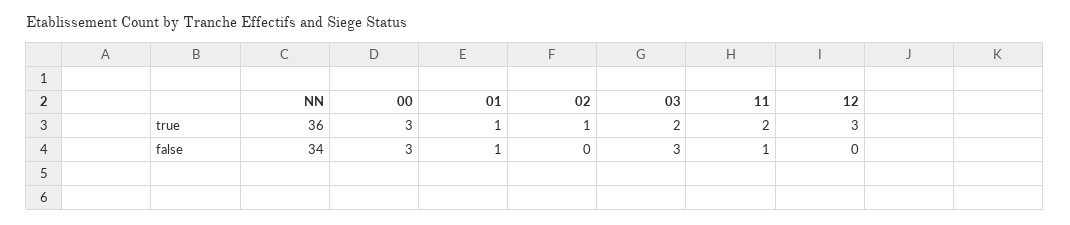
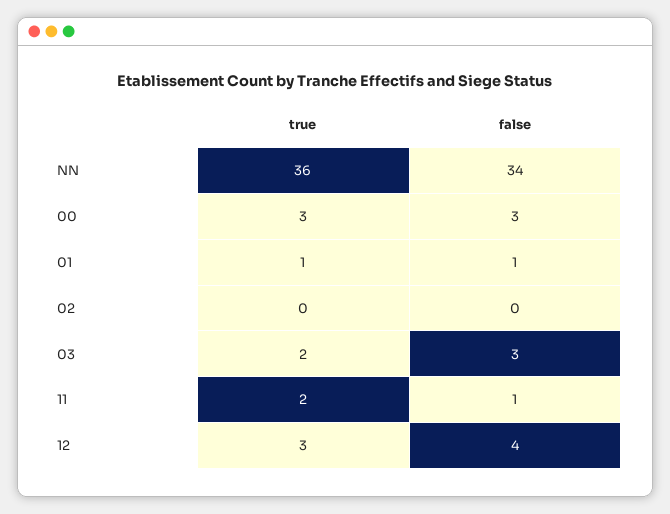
02, true: 1 -> 0
12, false: 0 -> 4

